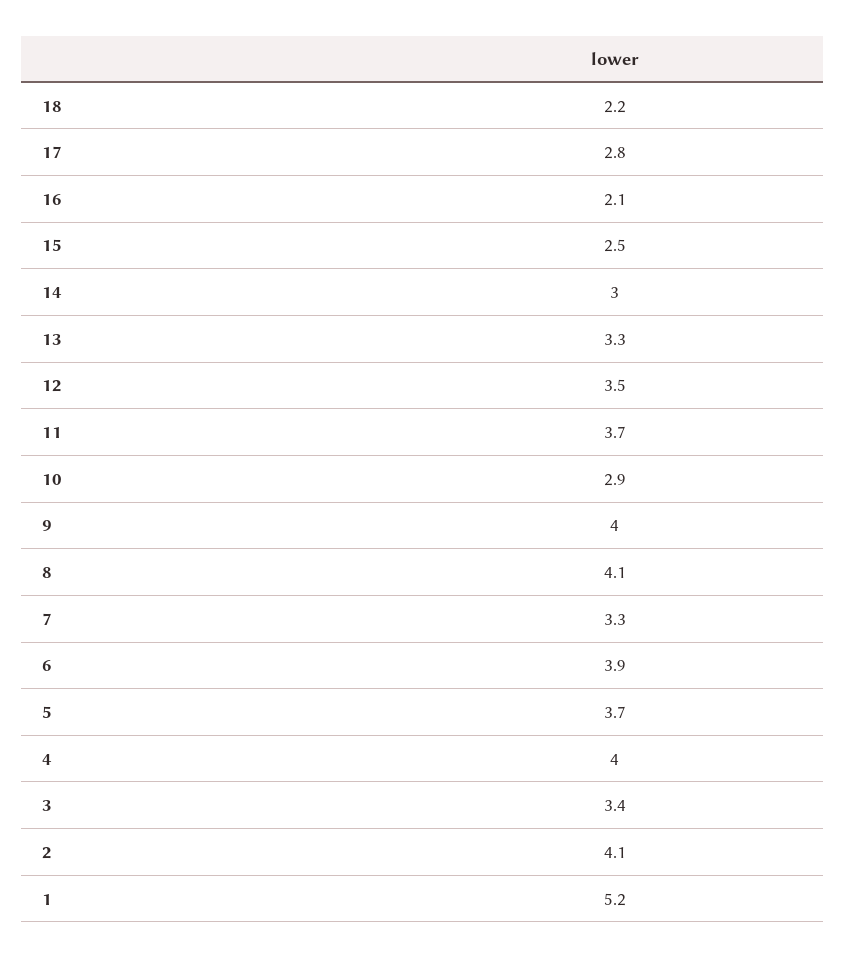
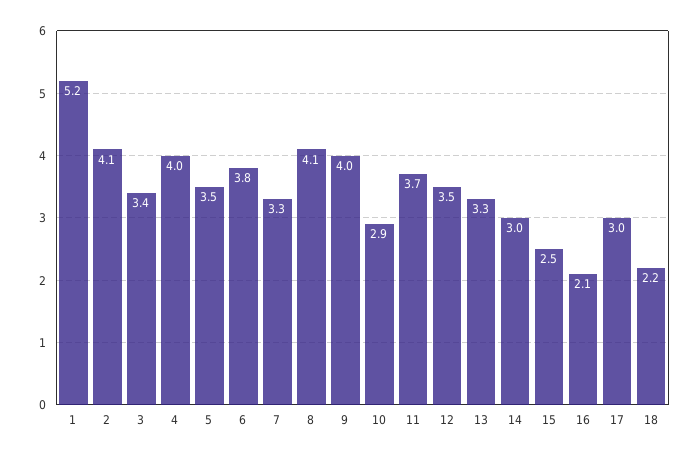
17: 2.8 -> 3
6: 3.9 -> 3.8
5: 3.7 -> 3.5

